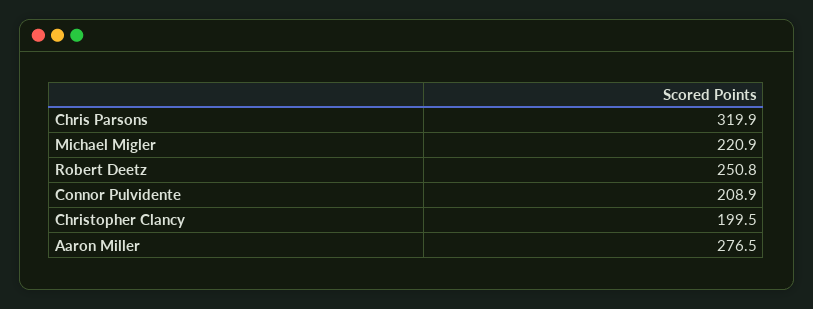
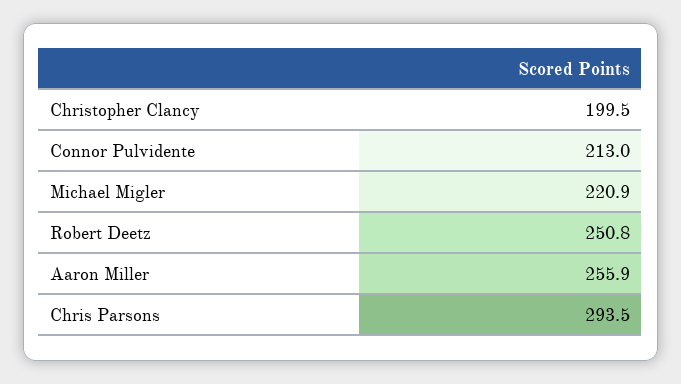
Chris Parsons: 319.9 -> 293.5
Connor Pulvidente: 208.9 -> 213
Aaron Miller: 276.5 -> 255.9

